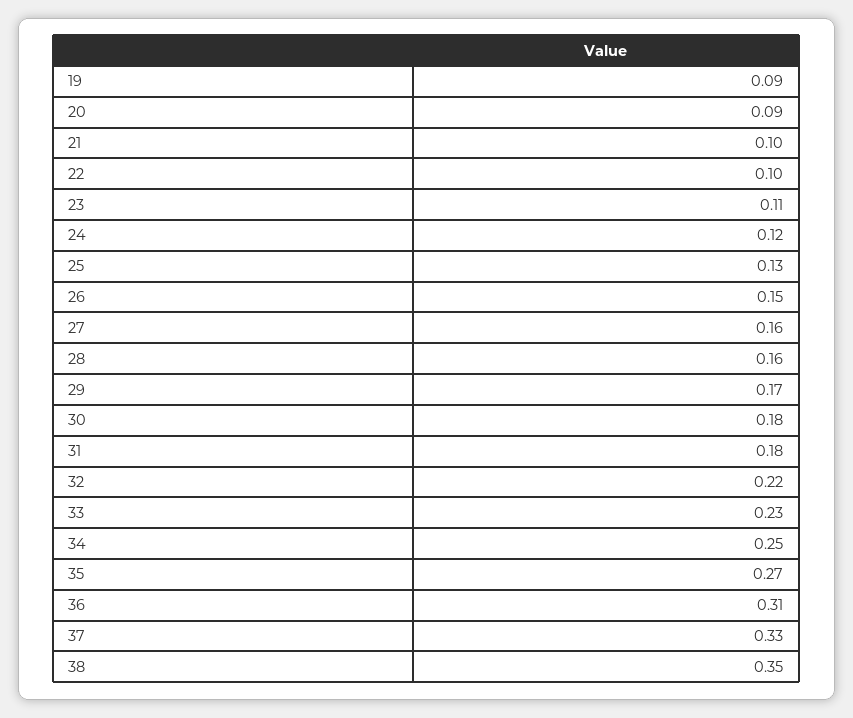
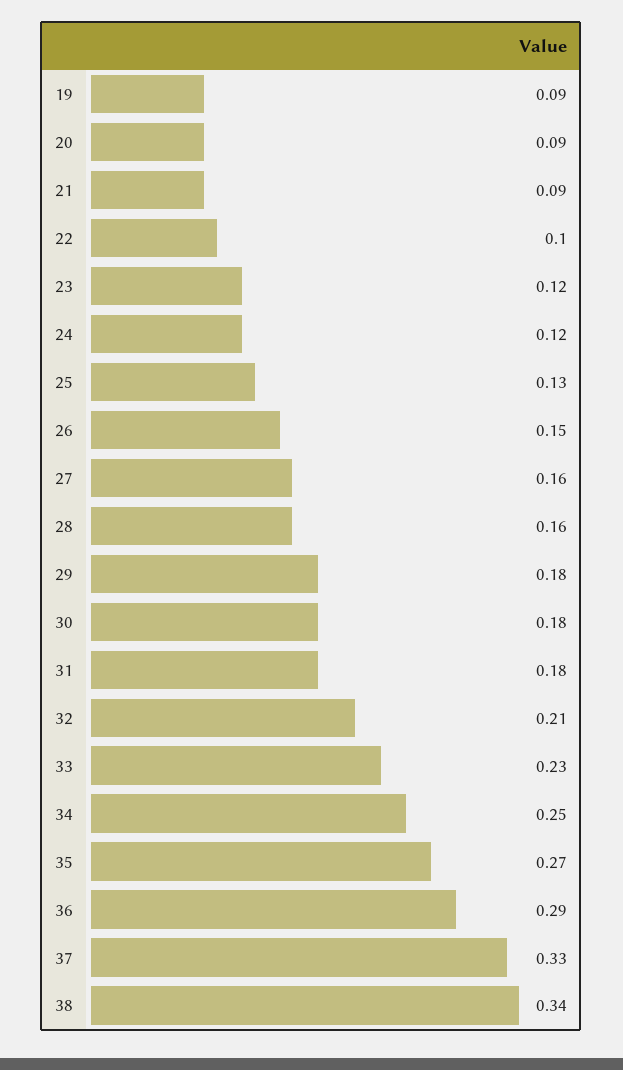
21: 0.1 -> 0.09
23: 0.11 -> 0.12
29: 0.17 -> 0.18
32: 0.22 -> 0.21
36: 0.31 -> 0.29
38: 0.35 -> 0.34

